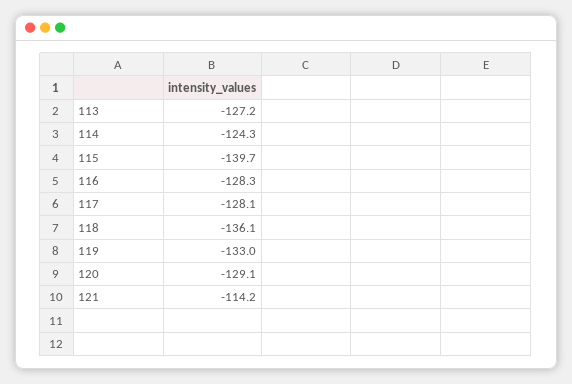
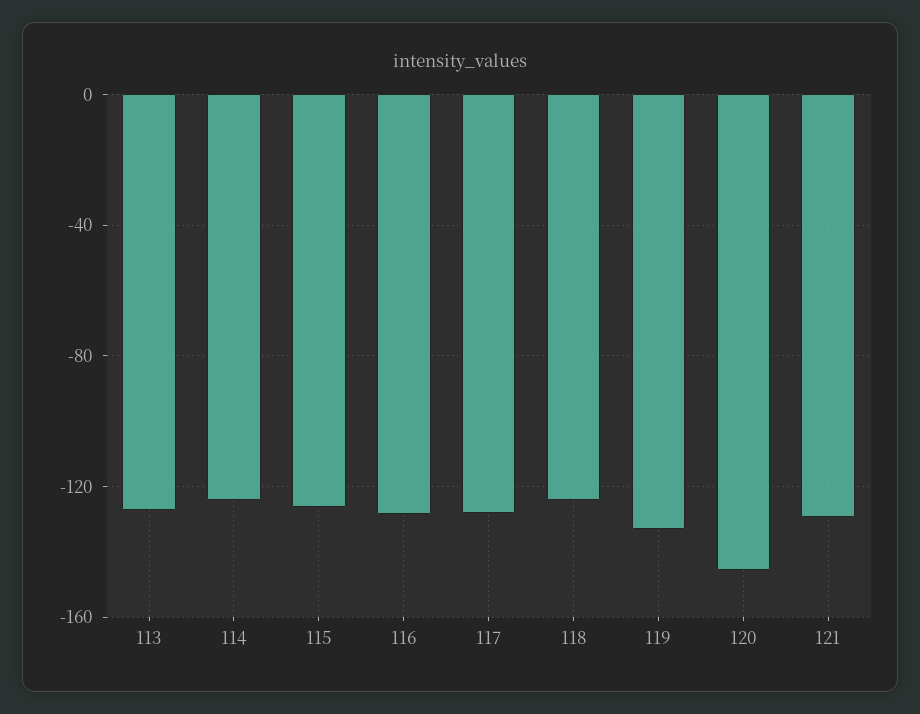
115: -139.7 -> -125
118: -136.1 -> -125
120: -129.1 -> -145
121: -114.2 -> -130

